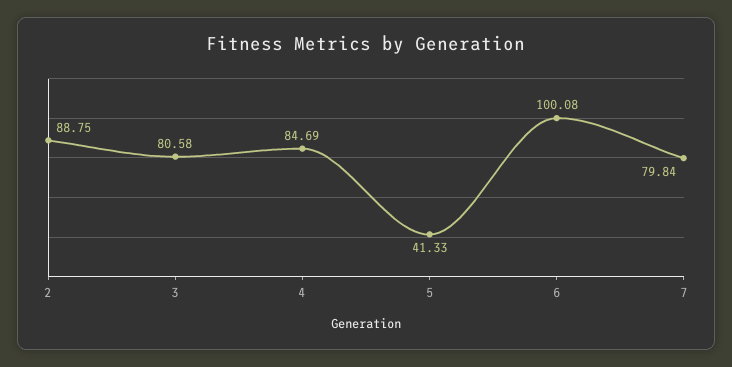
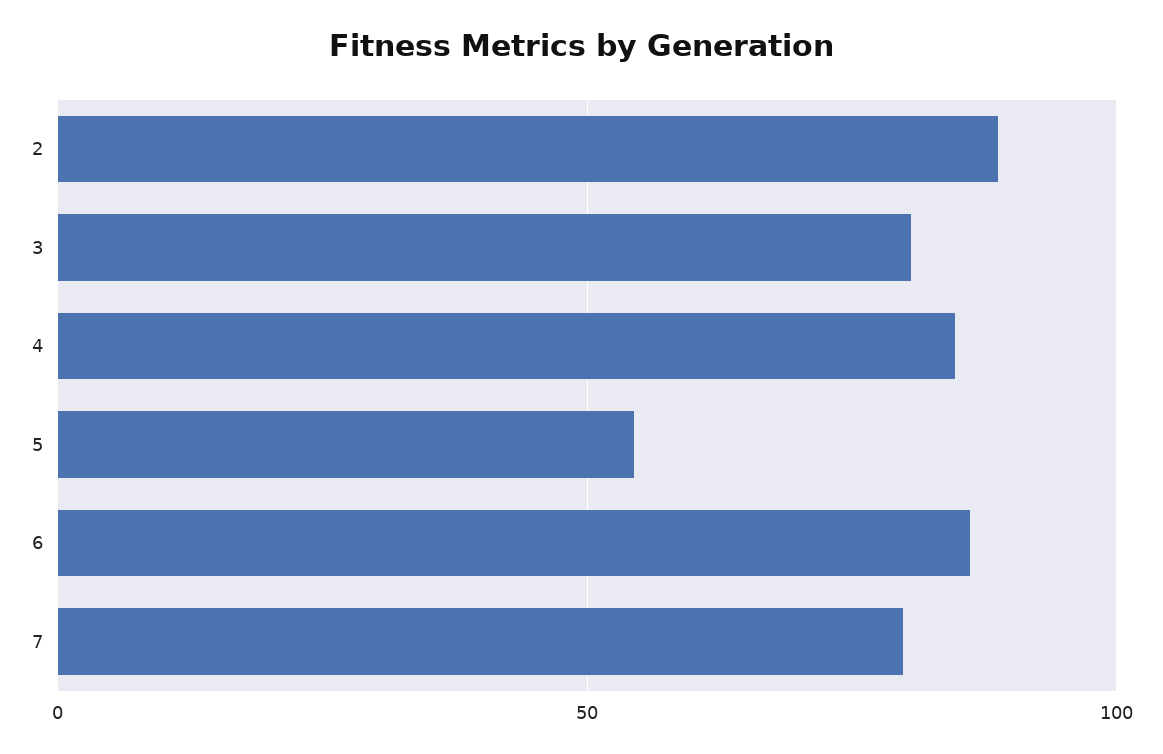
5: 41.33 -> 55
6: 100.08 -> 85

